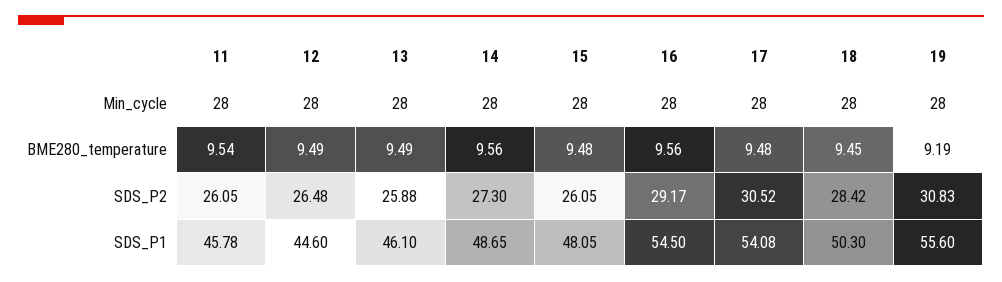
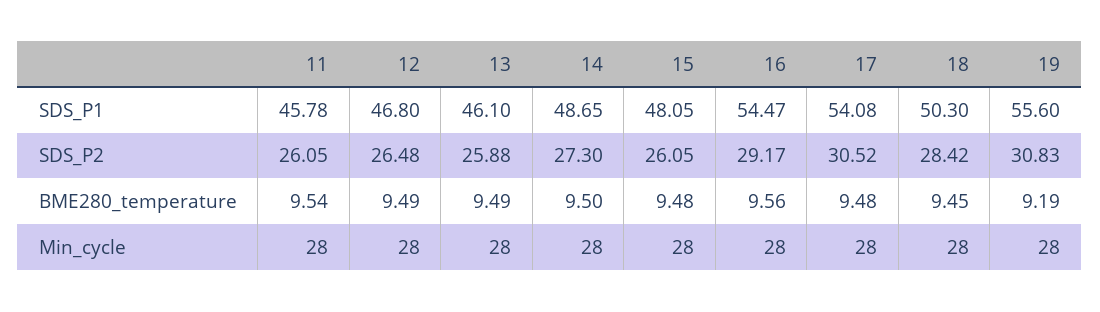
14, BME280_temperature: 9.56 -> 9.5
12, SDS_P1: 44.6 -> 46.8
16, SDS_P1: 54.5 -> 54.47

